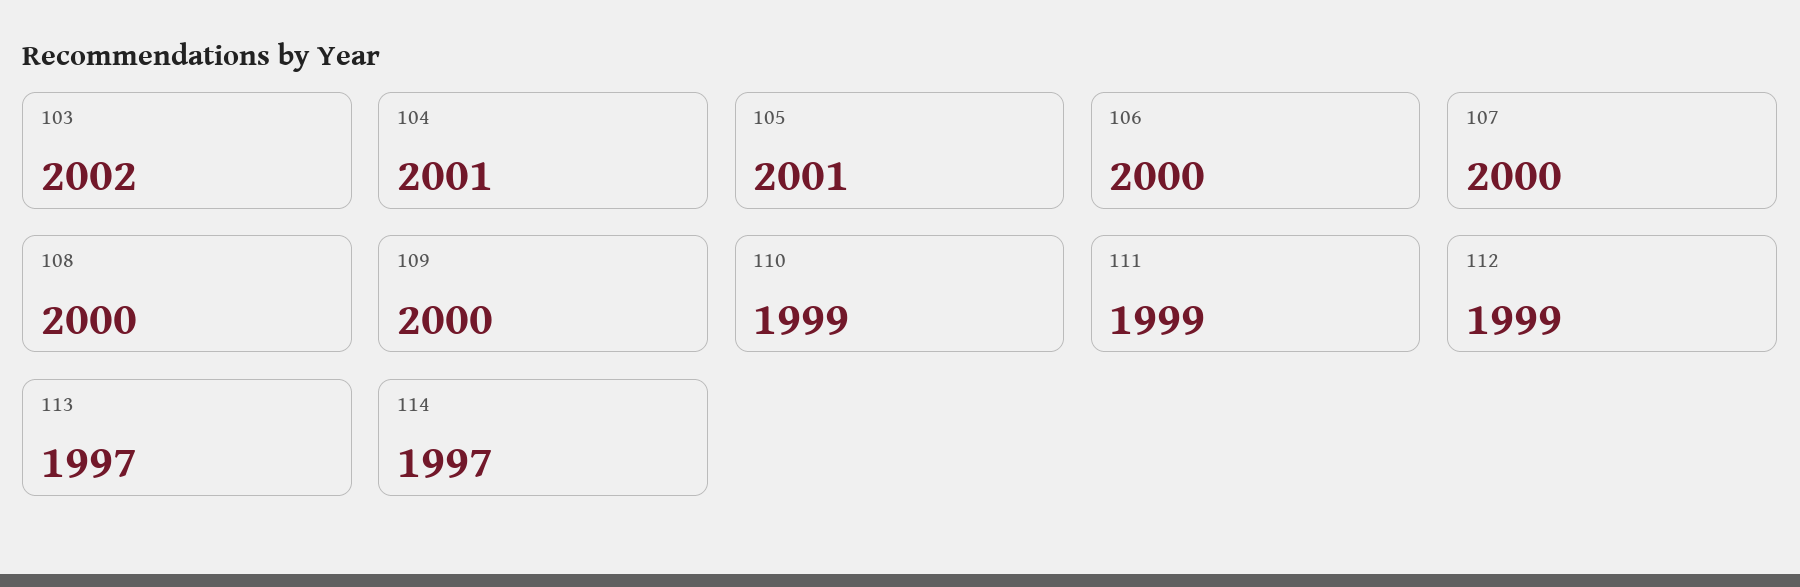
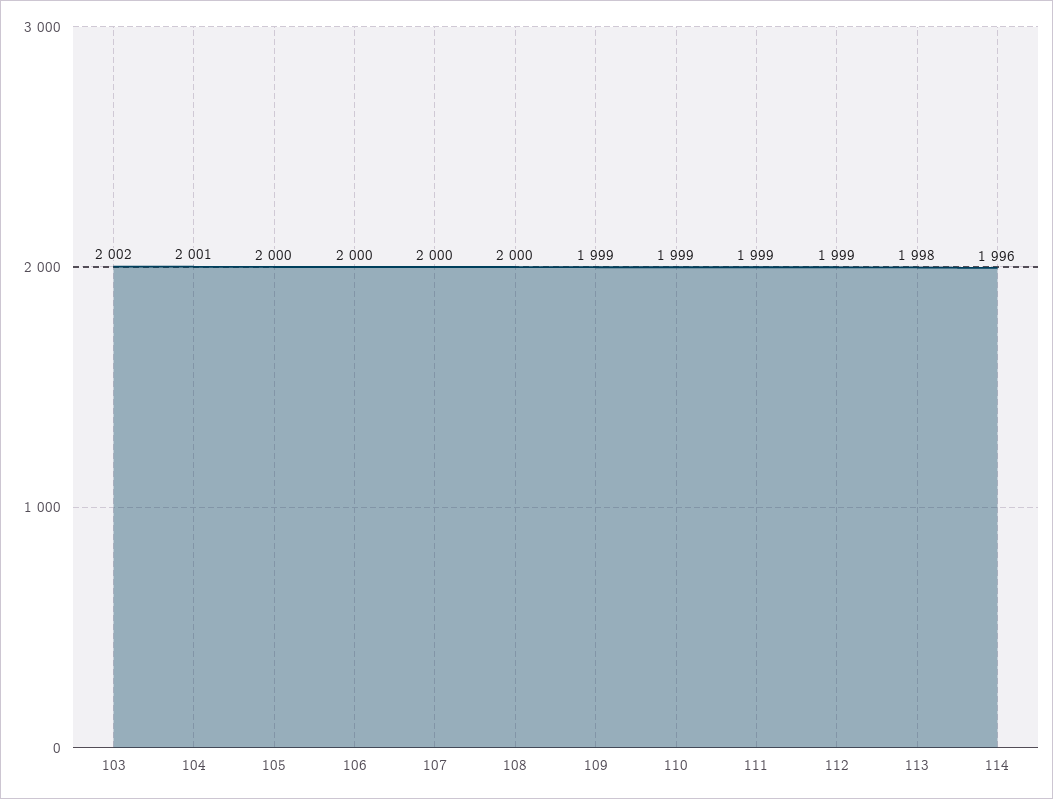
105: 2001 -> 2000
109: 2000 -> 1999
113: 1997 -> 1998
114: 1997 -> 1996

